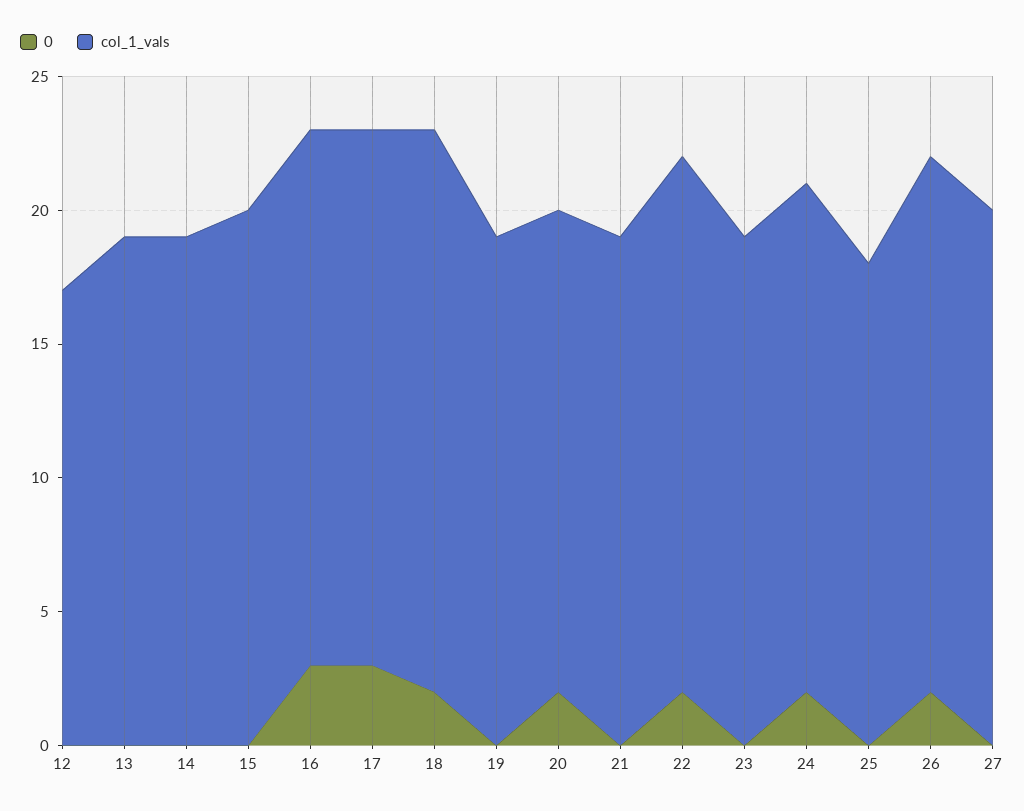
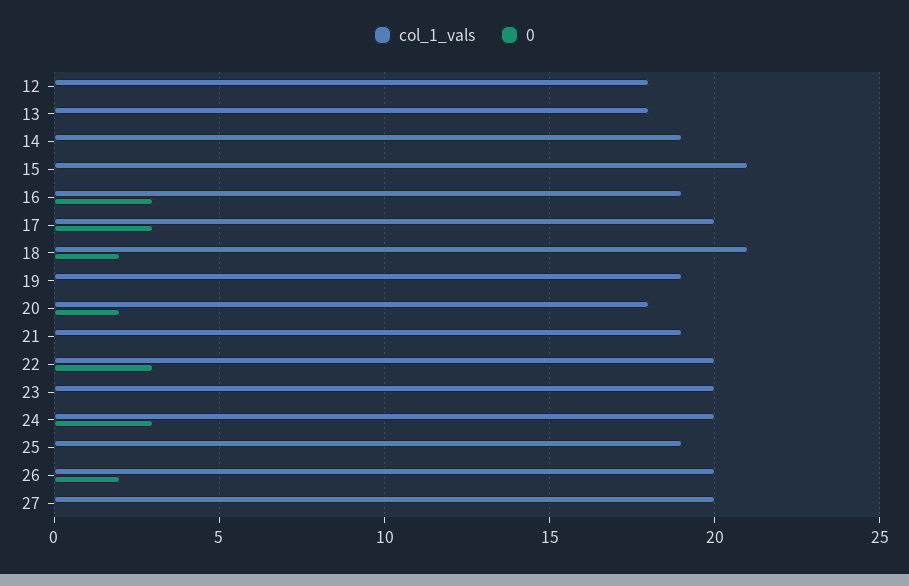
col_1_vals, 12: 17 -> 18
col_1_vals, 13: 19 -> 18
col_1_vals, 15: 20 -> 21
col_1_vals, 16: 20 -> 19
0, 22: 2 -> 3
col_1_vals, 23: 19 -> 20
0, 24: 2 -> 3
col_1_vals, 24: 19 -> 20
col_1_vals, 25: 18 -> 19

